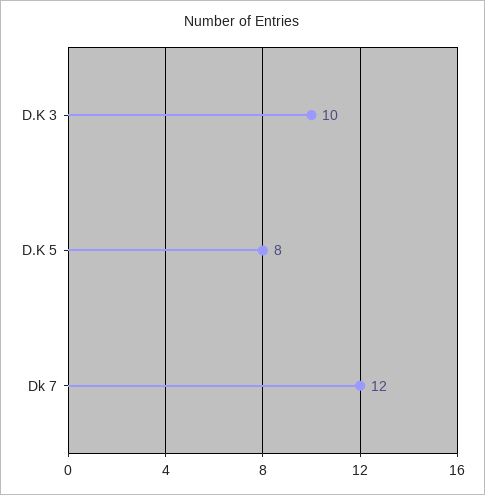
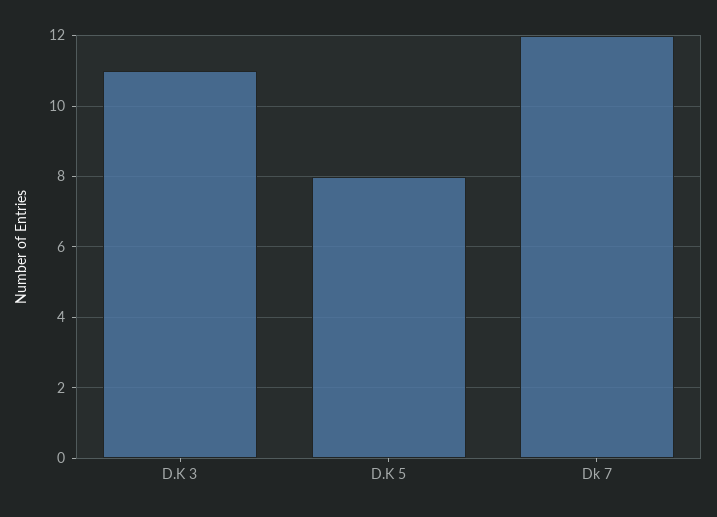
D.K 3: 10 -> 11

